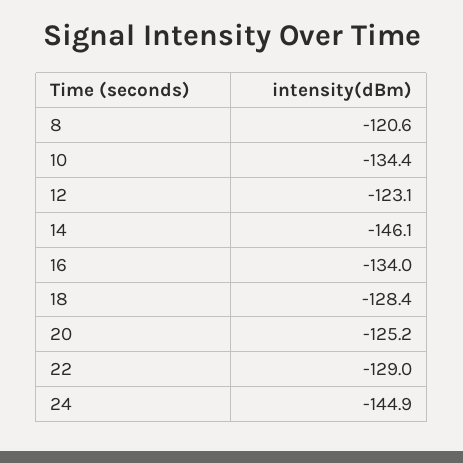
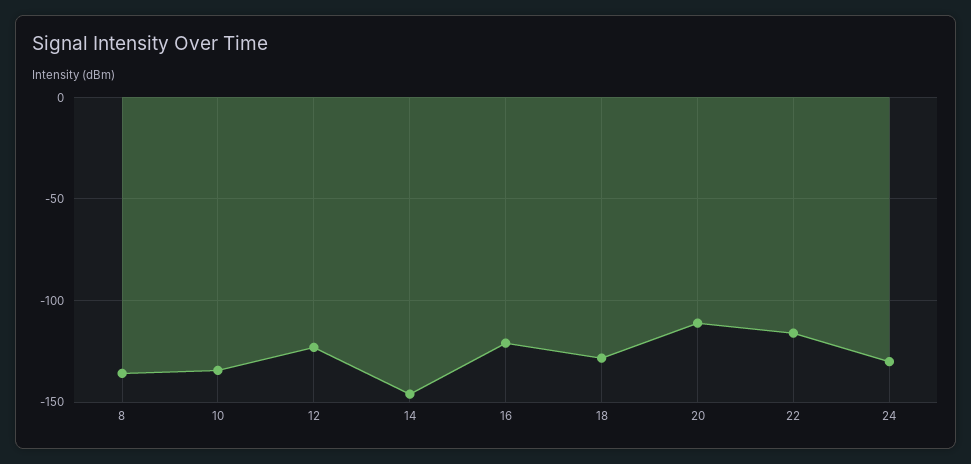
8: -120.6 -> -135
16: -134 -> -120
20: -125.2 -> -110
22: -129 -> -115
24: -144.9 -> -130

